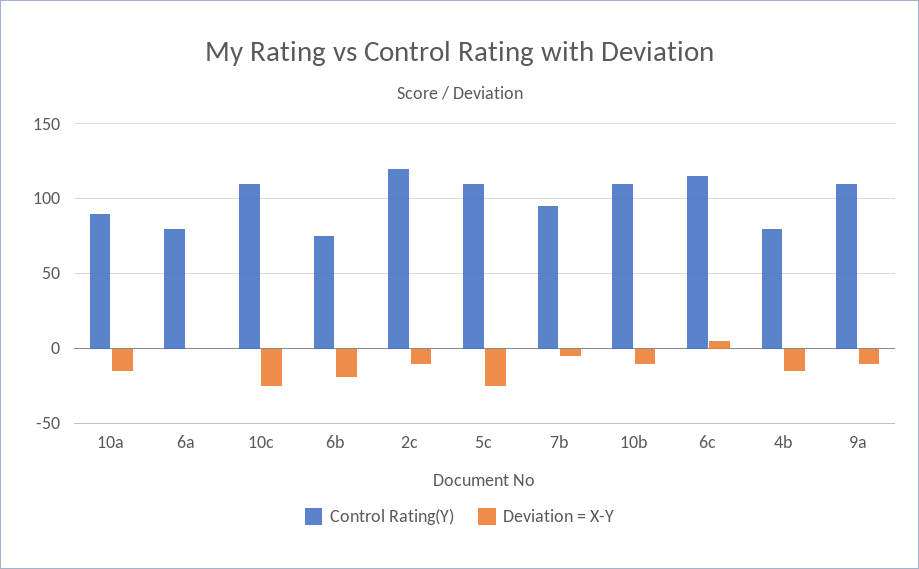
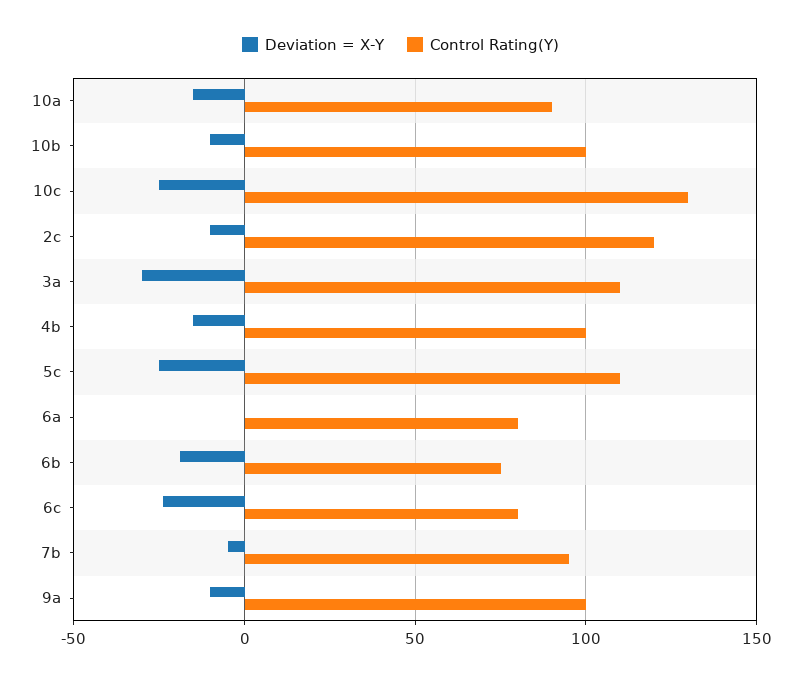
Control Rating(Y), 10c: 110 -> 130
Control Rating(Y), 10b: 110 -> 100
Control Rating(Y), 6c: 115 -> 80
Deviation = X-Y, 6c: 5 -> -25
Control Rating(Y), 4b: 80 -> 100
Control Rating(Y), 9a: 110 -> 100
Deviation = X-Y, 3a: none -> -30
Control Rating(Y), 3a: none -> 110

